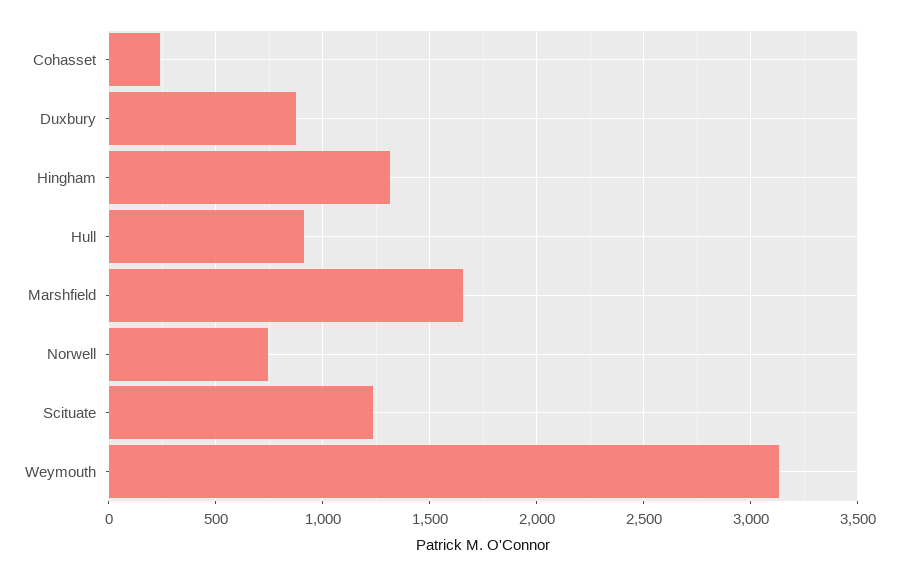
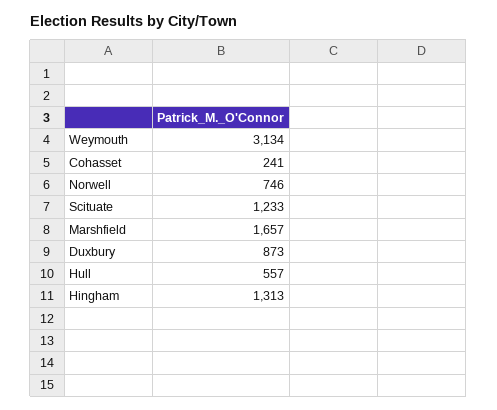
Hull: 900 -> 557

